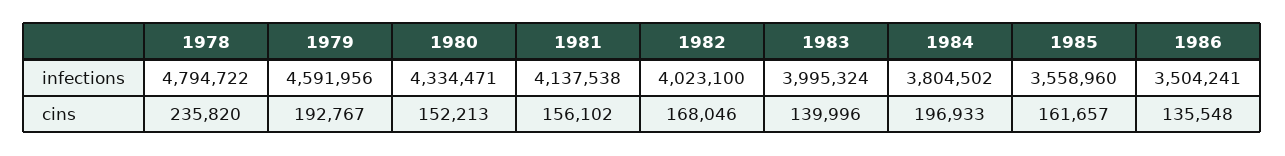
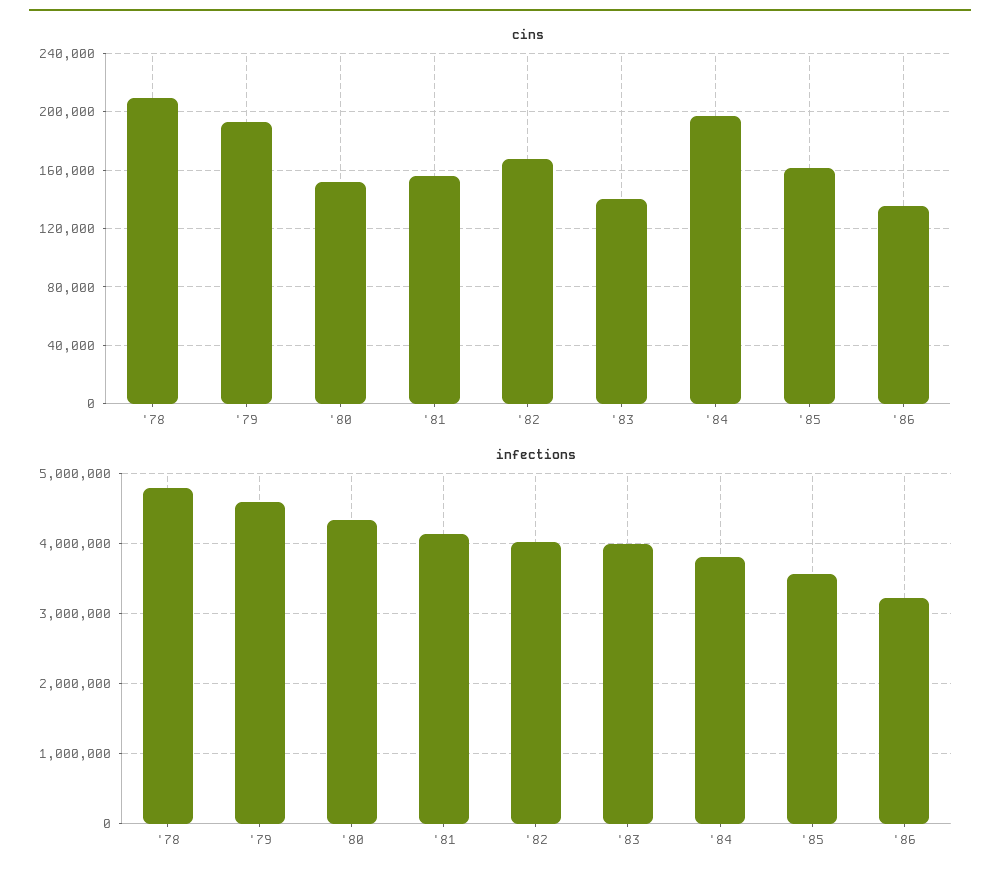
infections, 1986: 3504241 -> 3200000
cins, 1978: 235820 -> 210000

